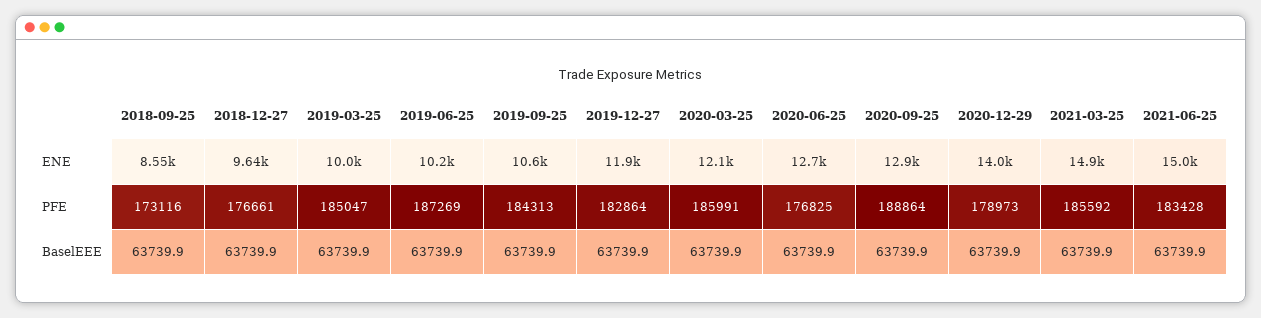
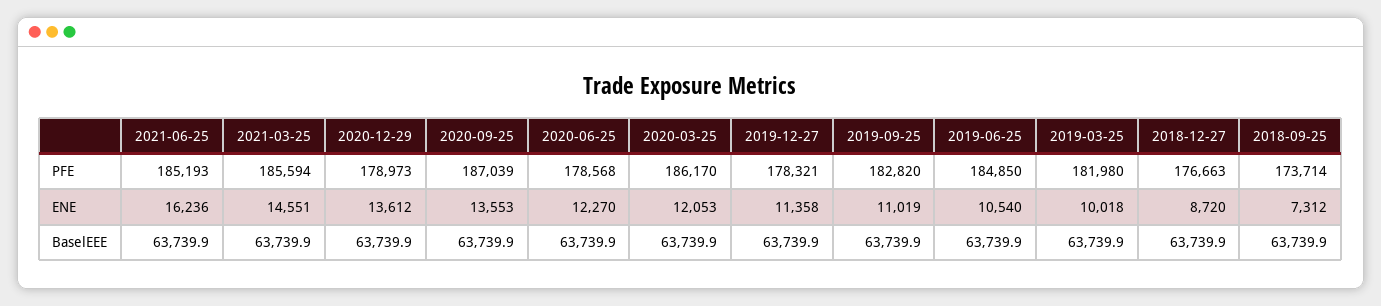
2018-09-25, ENE: 8550 -> 7312
2018-12-27, ENE: 9640 -> 8720
2019-06-25, ENE: 10200 -> 10540
2019-09-25, ENE: 10600 -> 11019
2019-12-27, ENE: 11900 -> 11358
2020-06-25, ENE: 12700 -> 12270
2020-09-25, ENE: 12900 -> 13553
2020-12-29, ENE: 14000 -> 13612
2021-03-25, ENE: 14900 -> 14551
2021-06-25, ENE: 15000 -> 16236
2018-09-25, PFE: 173116 -> 173714
2018-12-27, PFE: 176661 -> 176663
2019-03-25, PFE: 185047 -> 181980
2019-06-25, PFE: 187269 -> 184850
2019-09-25, PFE: 184313 -> 182820
2019-12-27, PFE: 182864 -> 178321
2020-03-25, PFE: 185991 -> 186170
2020-06-25, PFE: 176825 -> 178568
2020-09-25, PFE: 188864 -> 187039
2021-03-25, PFE: 185592 -> 185594
2021-06-25, PFE: 183428 -> 185193

